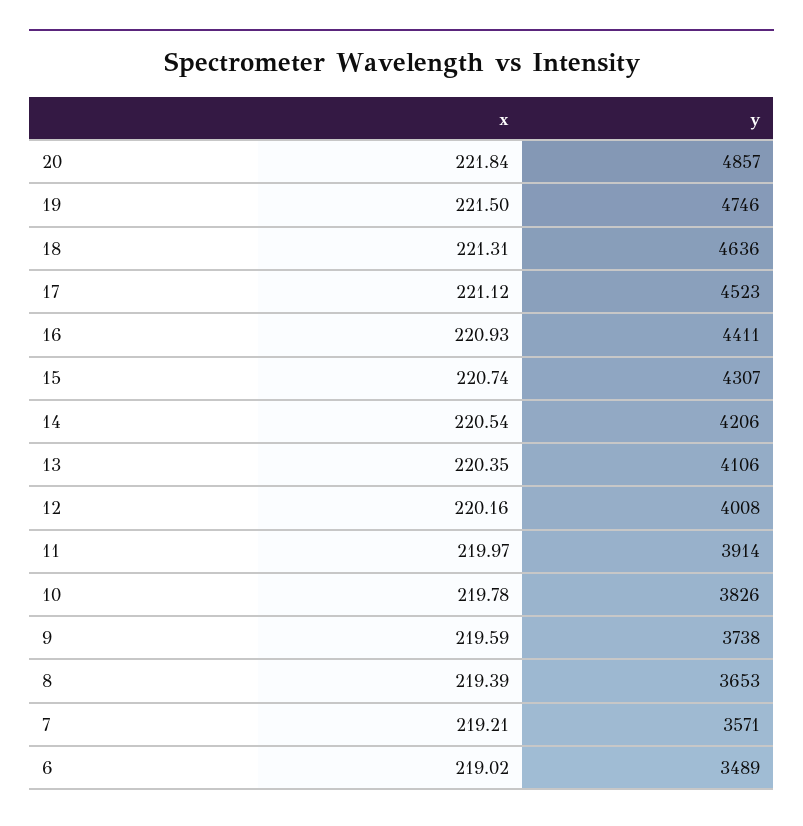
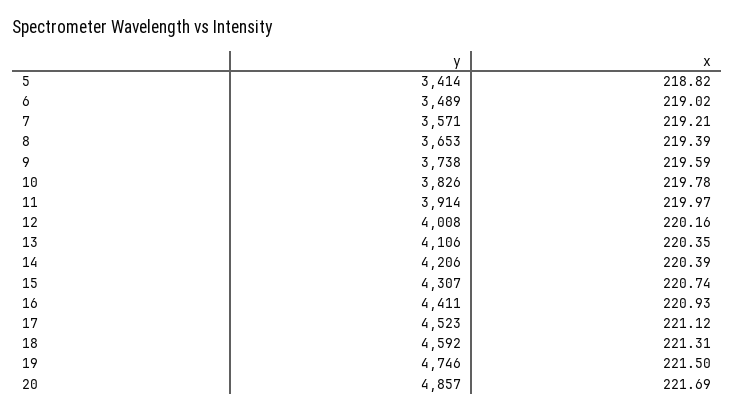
x, 20: 221.84 -> 221.69
y, 18: 4636 -> 4592
x, 14: 220.54 -> 220.39
y, 5: none -> 3414
x, 5: none -> 218.82

